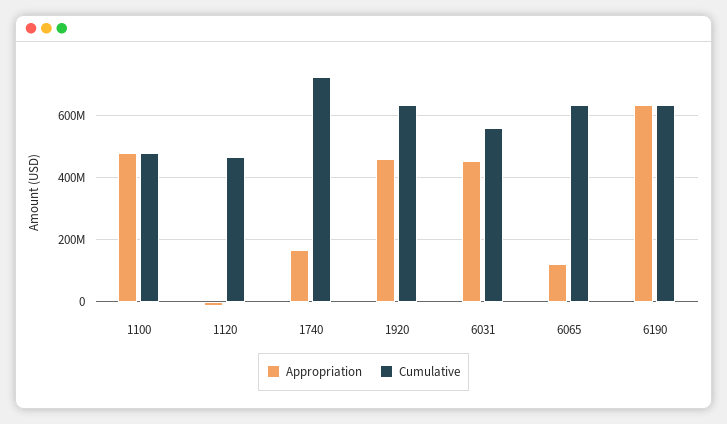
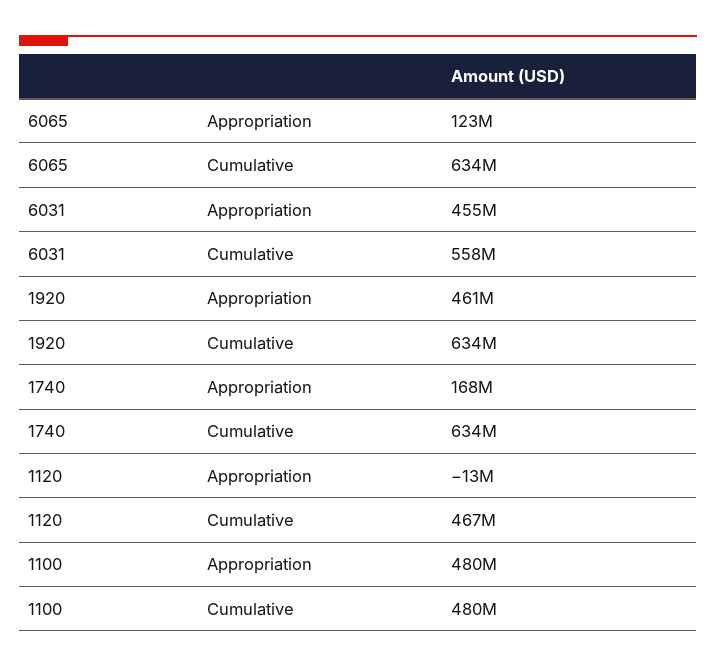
Cumulative, 1740: 720000000 -> 634000000
Appropriation, 6190: 640000000 -> none
Cumulative, 6190: 640000000 -> none

